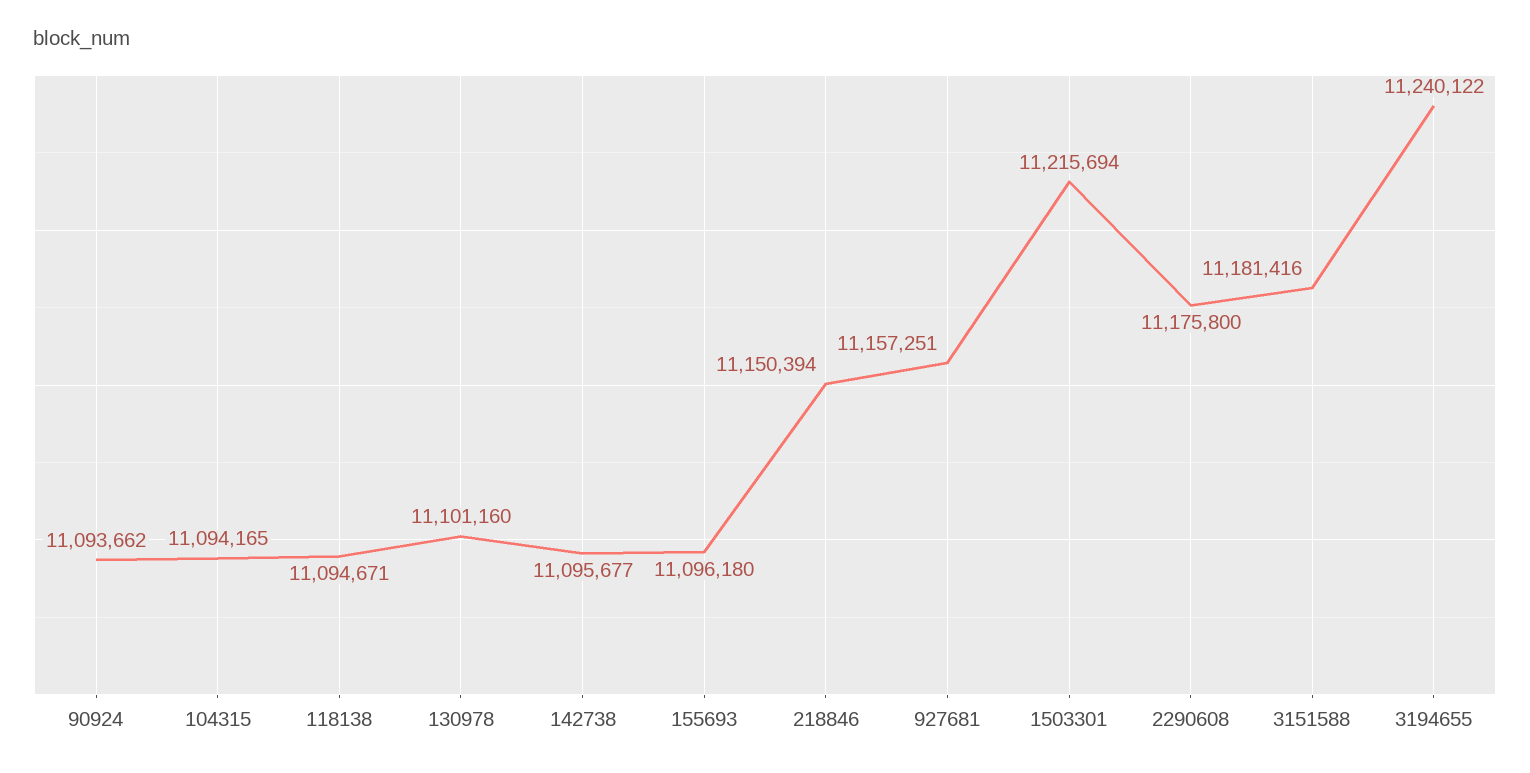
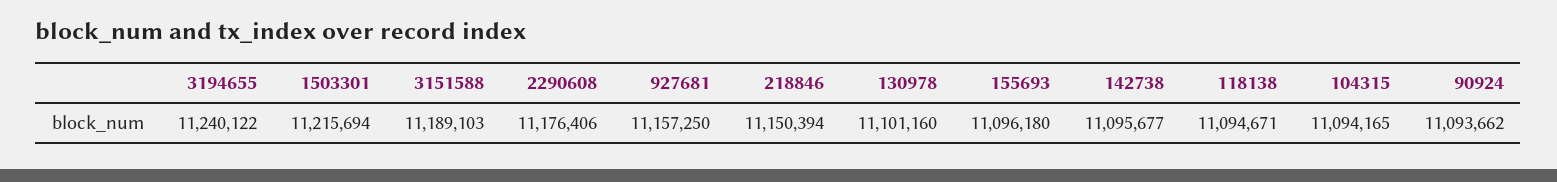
927681: 11157251 -> 11157250
2290608: 11175800 -> 11176406
3151588: 11181416 -> 11189103

